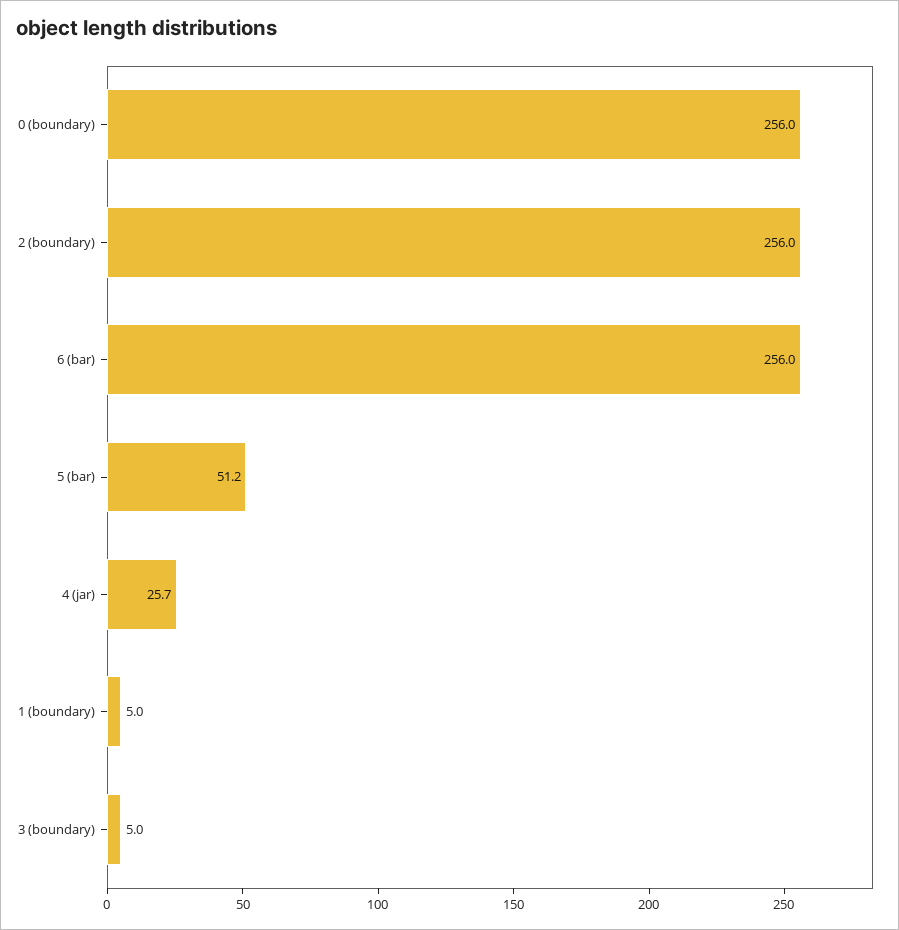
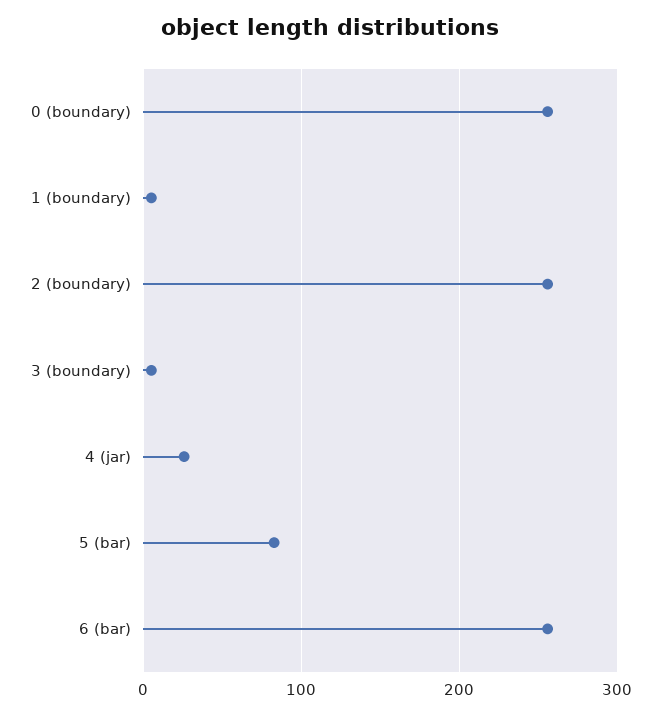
5 (bar): 51.2 -> 80

